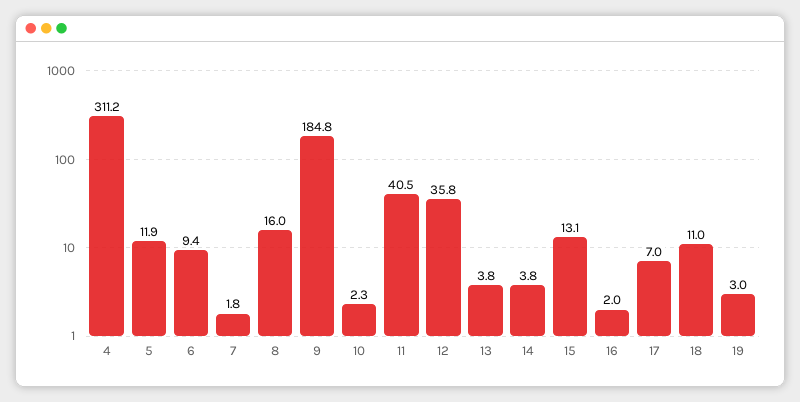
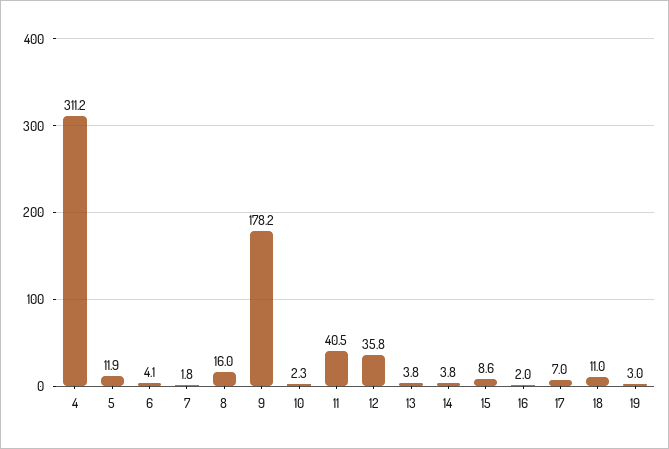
6: 9.4 -> 4.1
9: 184.8 -> 178.2
15: 13.1 -> 8.6

